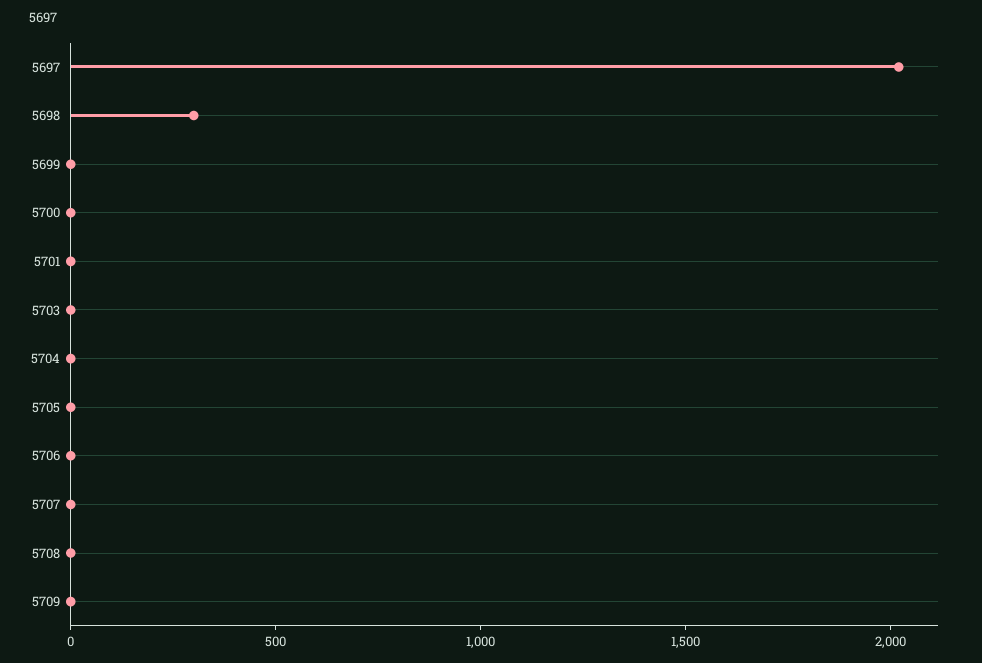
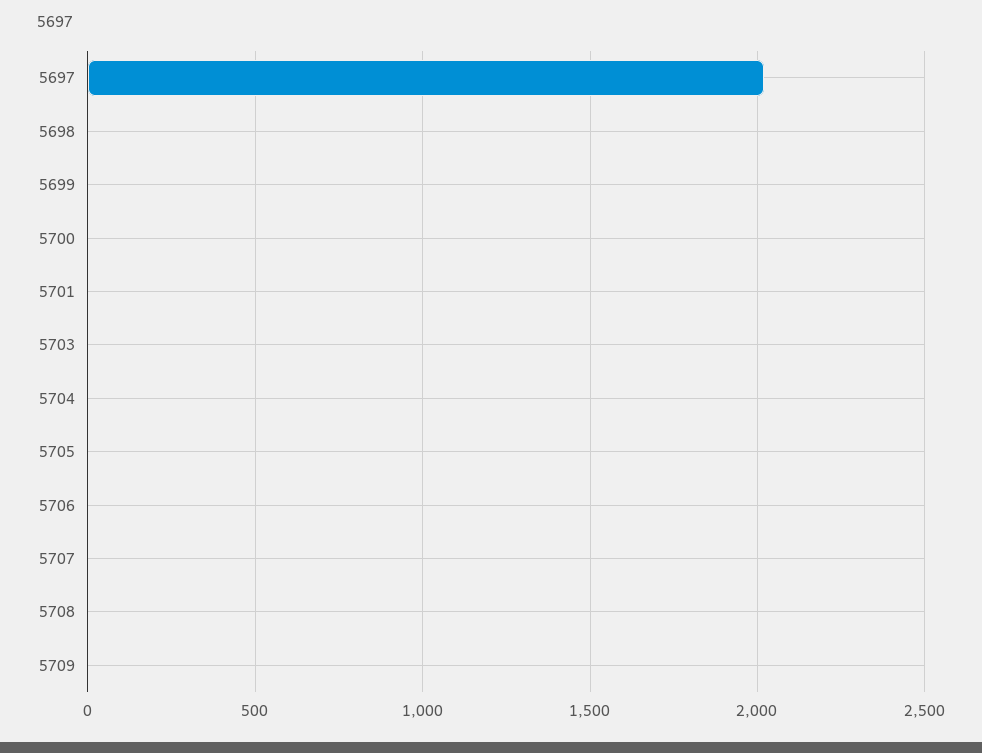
5698: 300 -> 0

